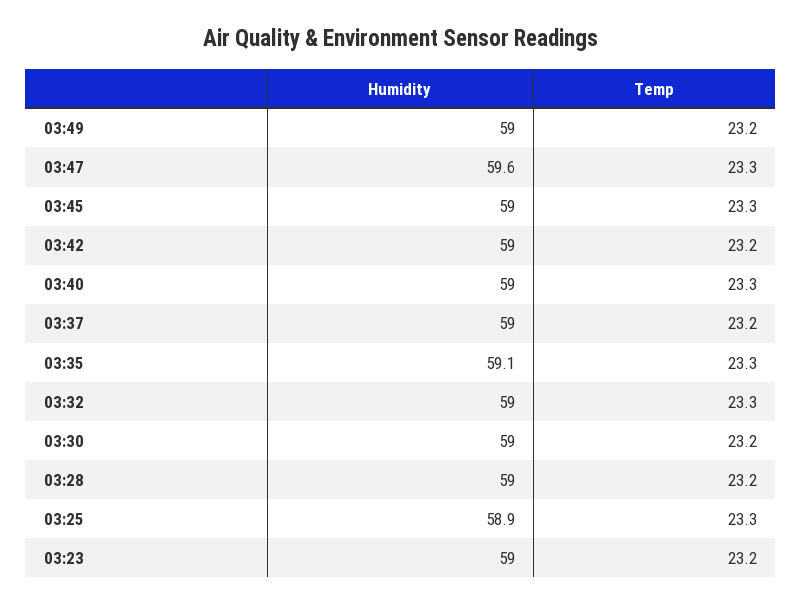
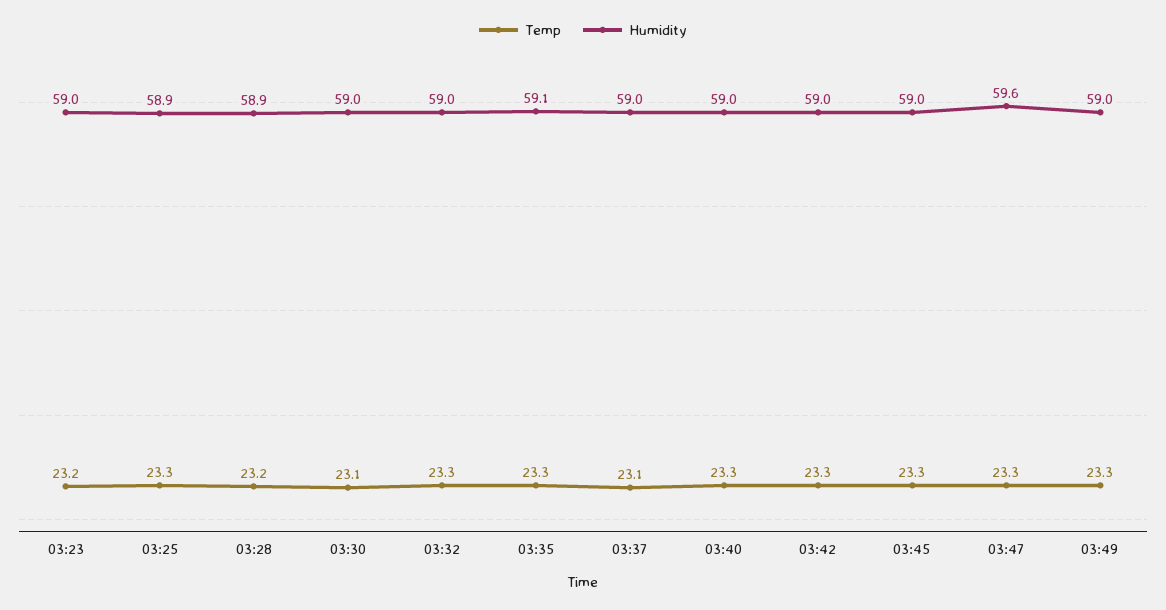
Temp, 03:49: 23.2 -> 23.3
Temp, 03:42: 23.2 -> 23.3
Temp, 03:37: 23.2 -> 23.1
Temp, 03:30: 23.2 -> 23.1
Humidity, 03:28: 59 -> 58.9

